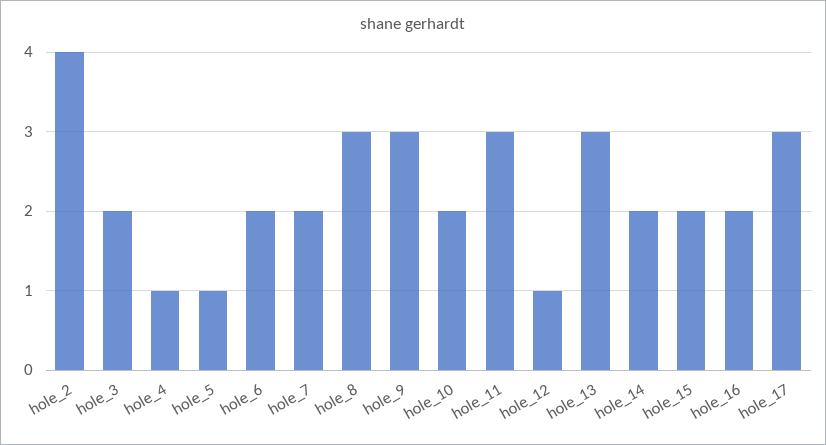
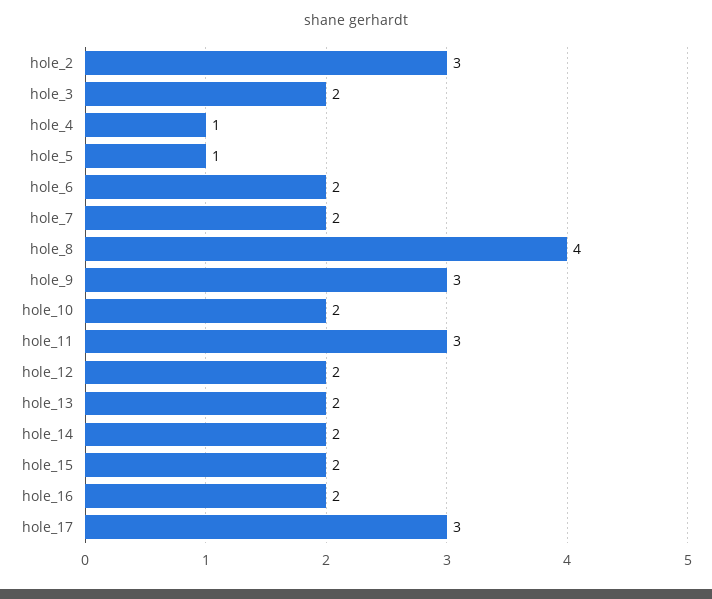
hole_2: 4 -> 3
hole_8: 3 -> 4
hole_12: 1 -> 2
hole_13: 3 -> 2

